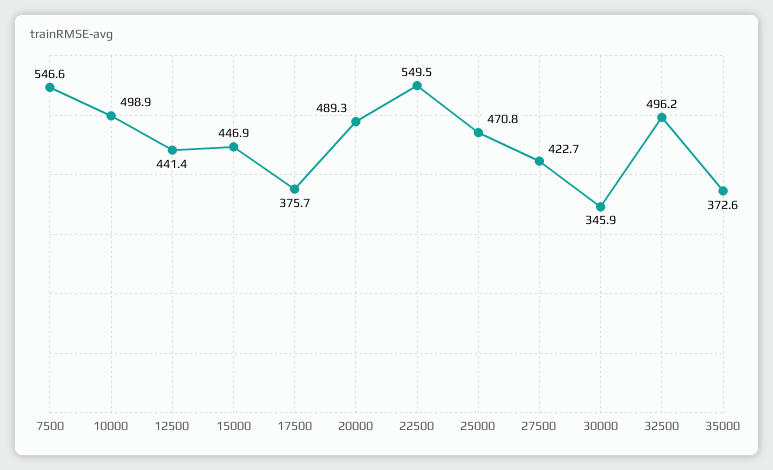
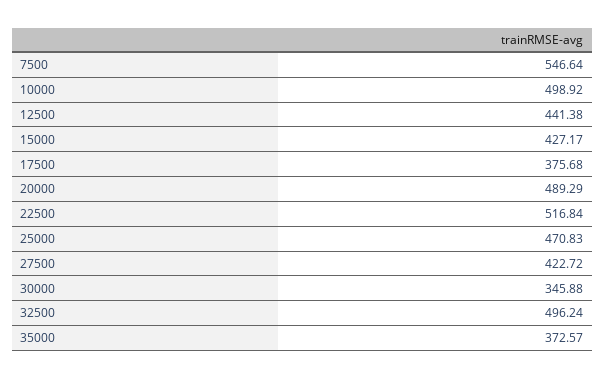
15000: 446.9 -> 427.17
22500: 549.5 -> 516.84

